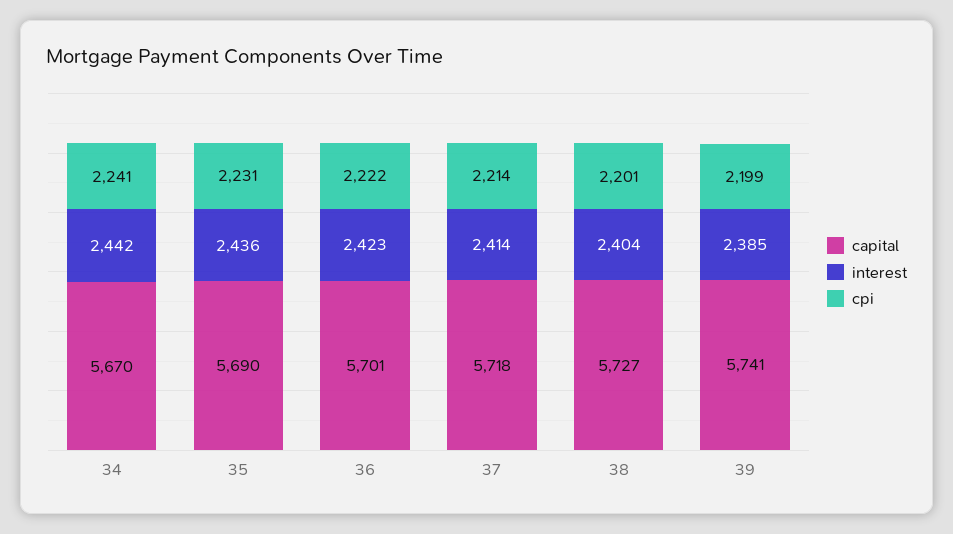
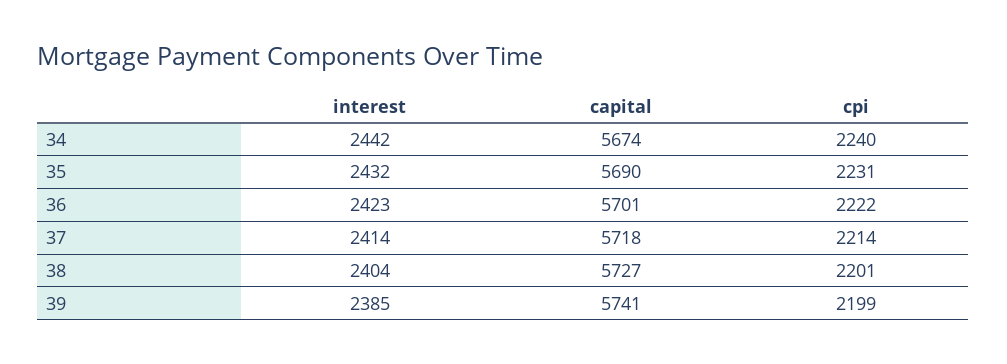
capital, 34: 5670 -> 5674
cpi, 34: 2241 -> 2240
interest, 35: 2436 -> 2432

